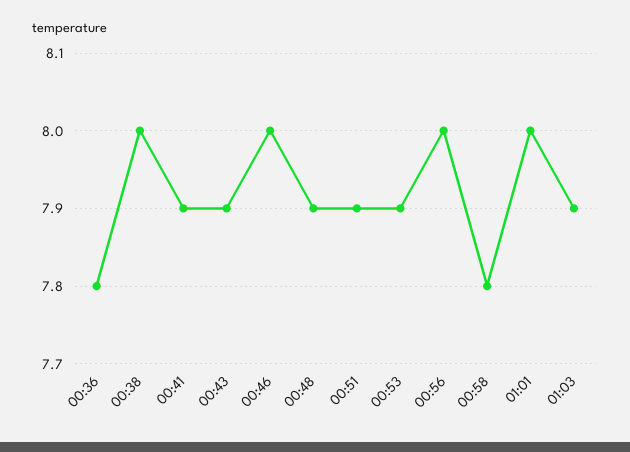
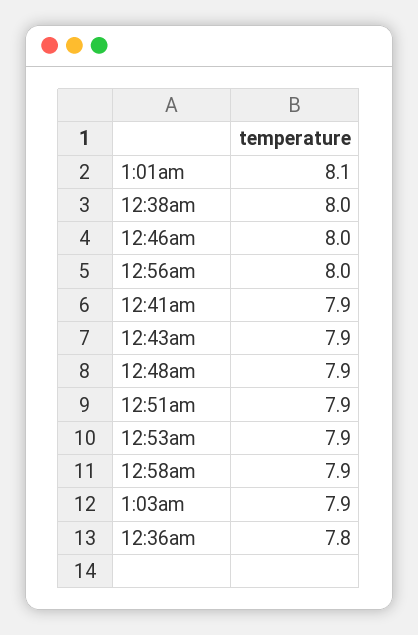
00:58: 7.8 -> 7.9
01:01: 8 -> 8.1

